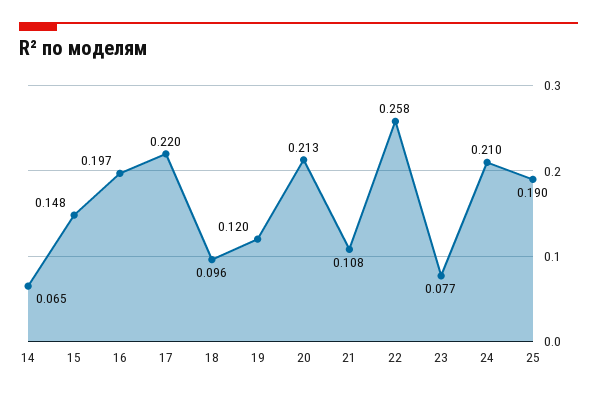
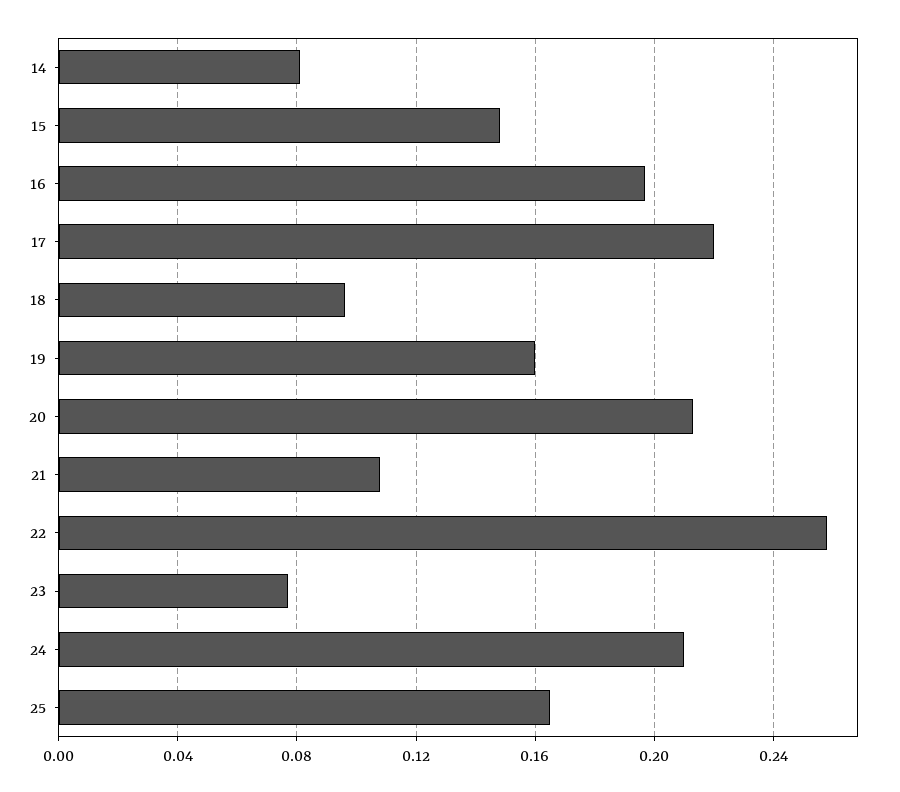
14: 0.065 -> 0.08
19: 0.12 -> 0.16
25: 0.19 -> 0.165

